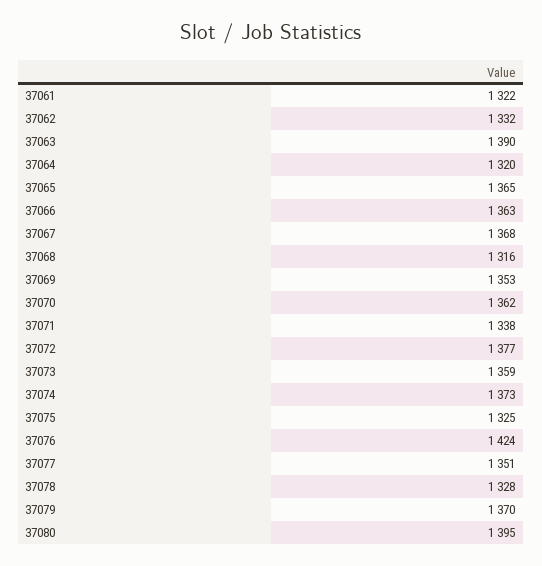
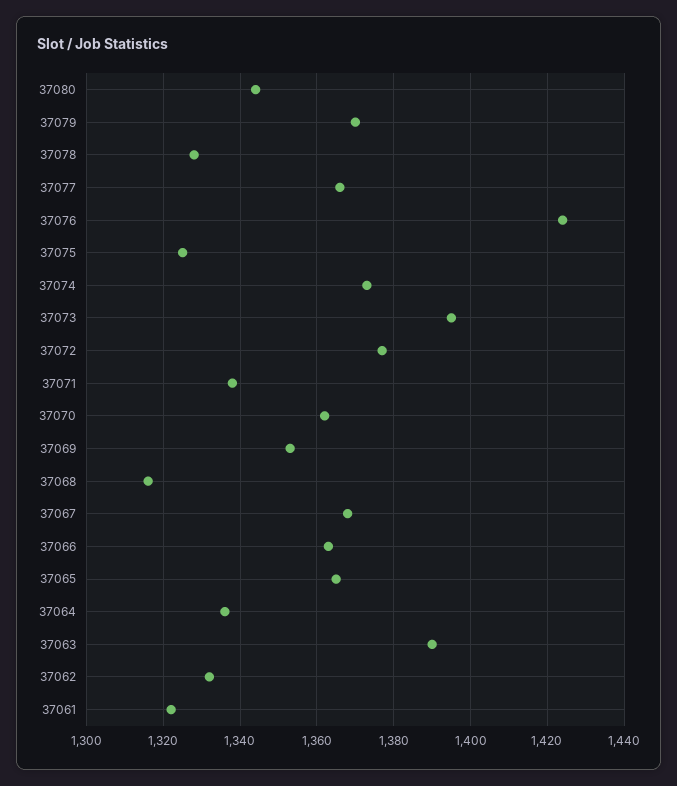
37064: 1320 -> 1335
37073: 1359 -> 1395
37077: 1351 -> 1365
37080: 1395 -> 1345

